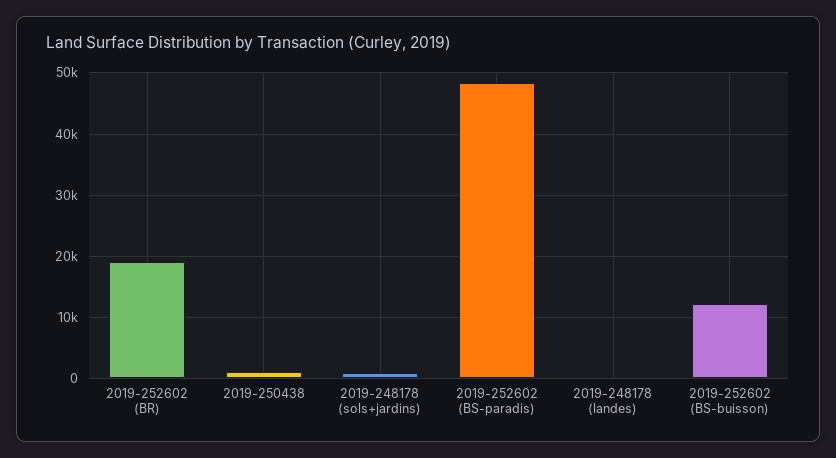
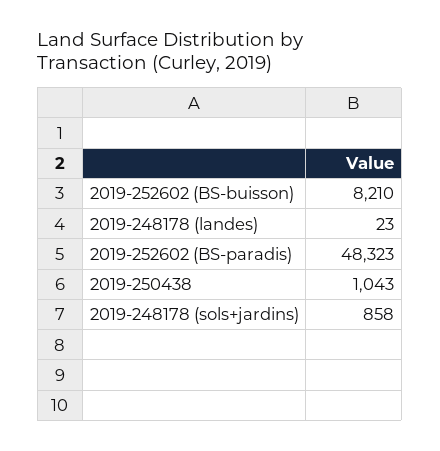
2019-252602 (BR): 19000 -> none
2019-252602 (BS-buisson): 12000 -> 8210

